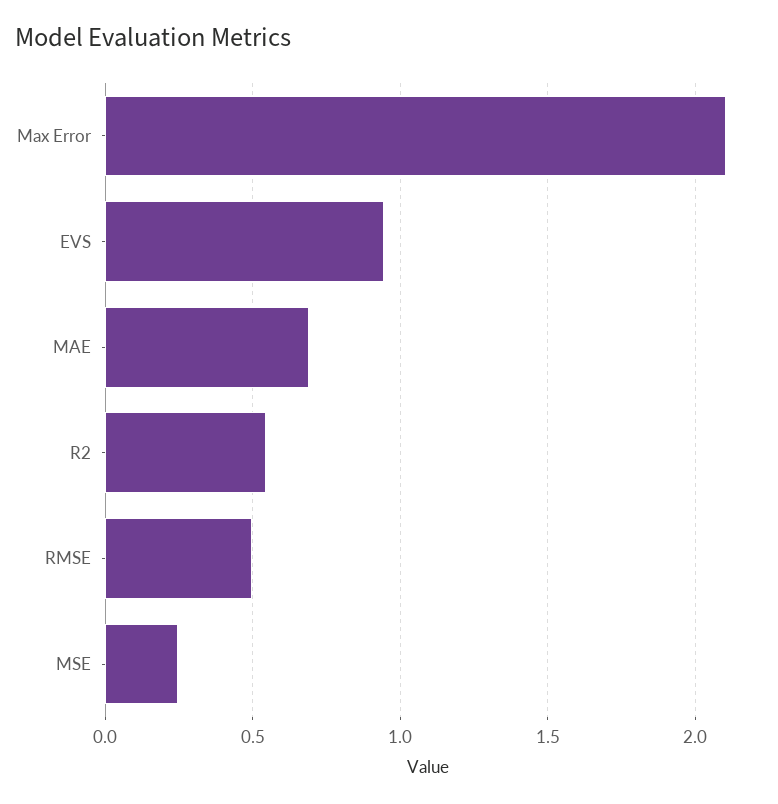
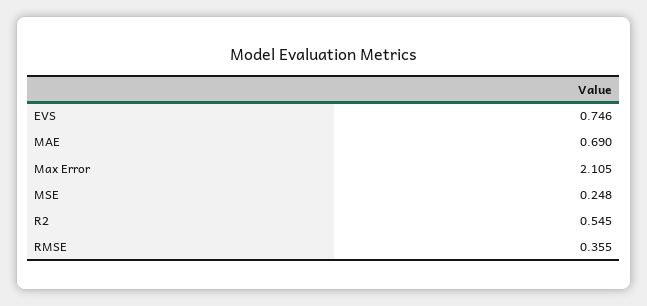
EVS: 0.95 -> 0.746
RMSE: 0.5 -> 0.355

